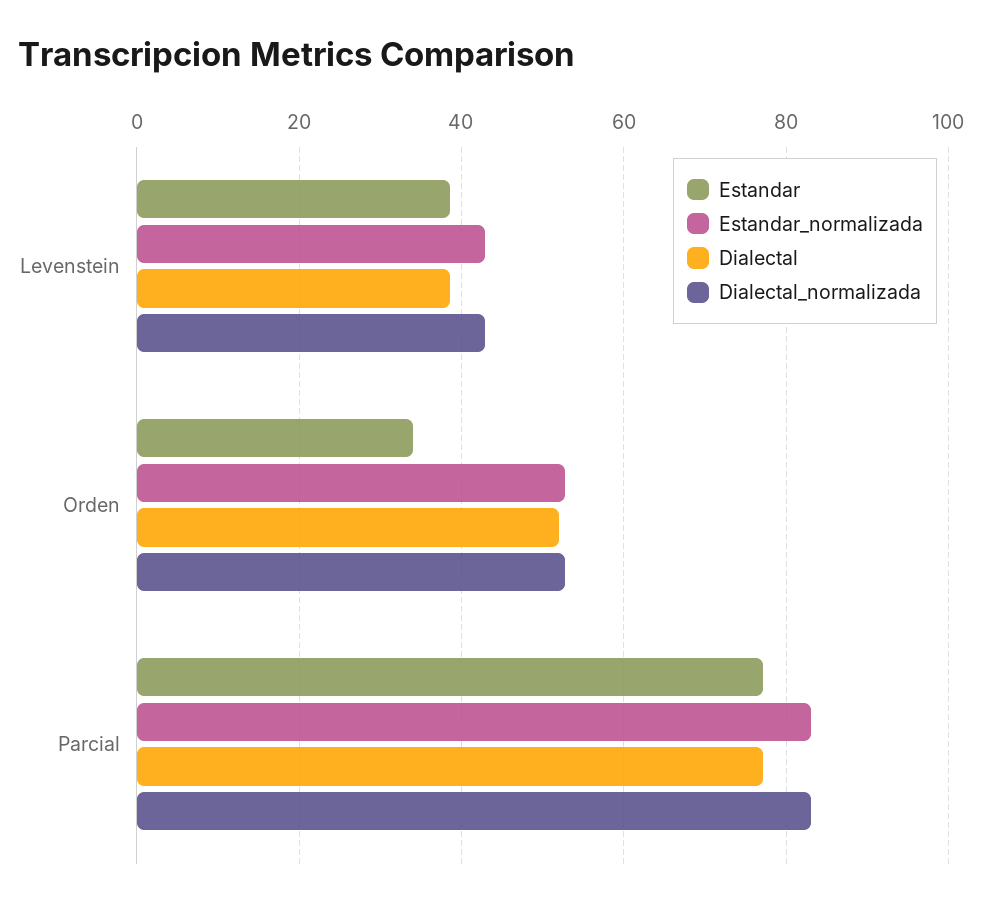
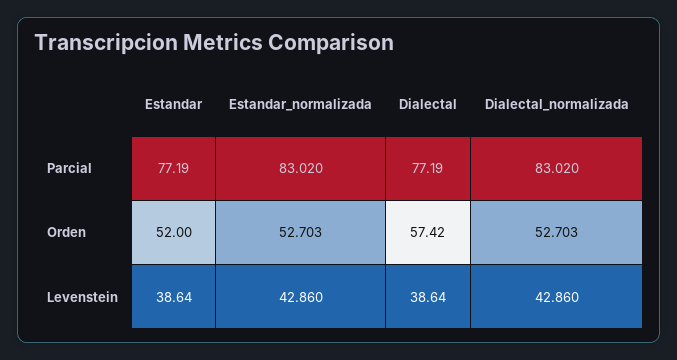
Estandar, Orden: 34 -> 52
Dialectal, Orden: 52 -> 57.42

